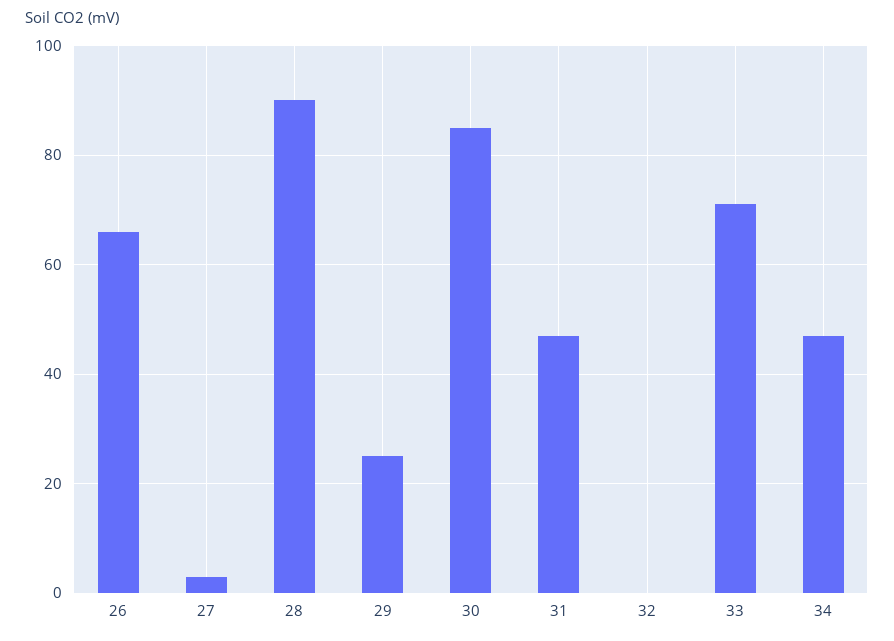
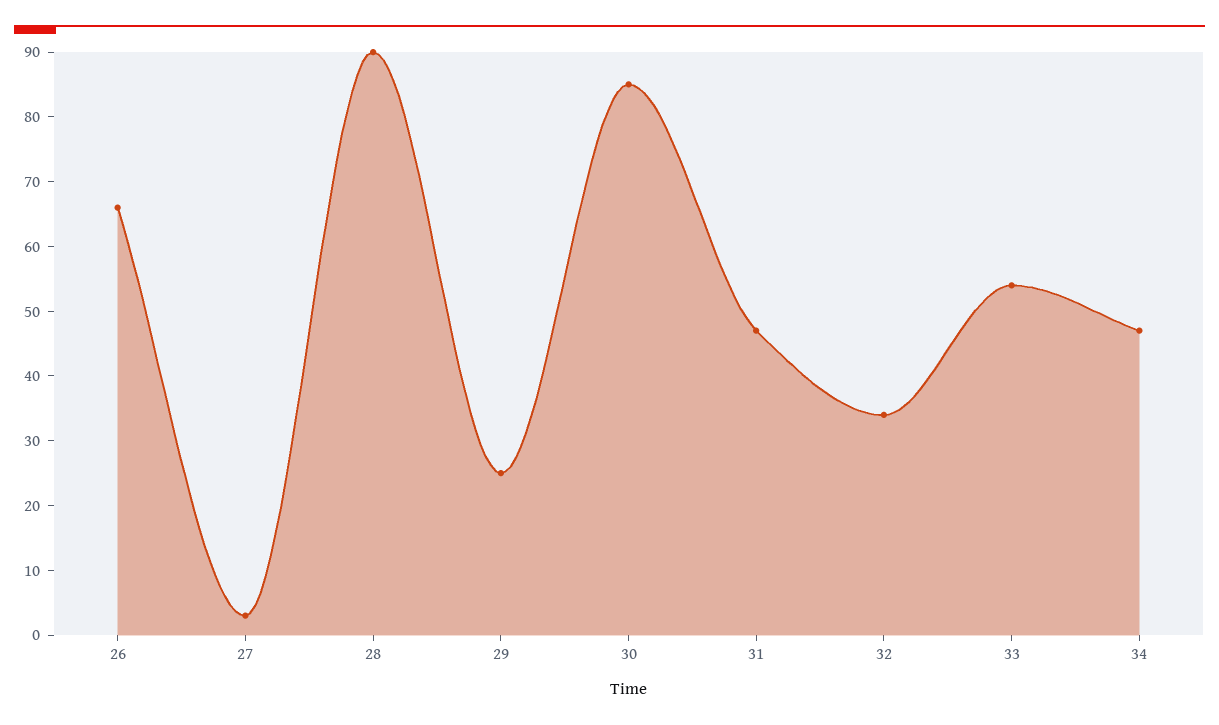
32: 0 -> 35
33: 70 -> 55

